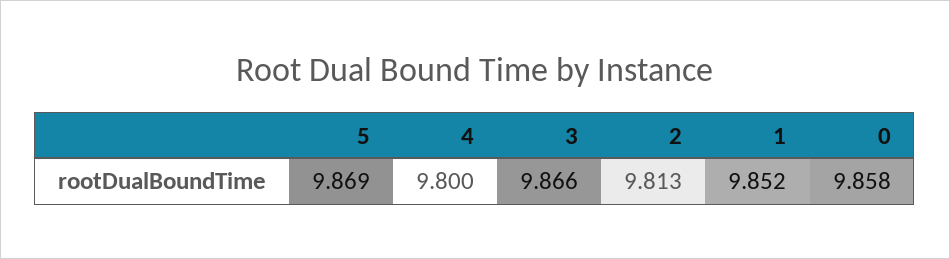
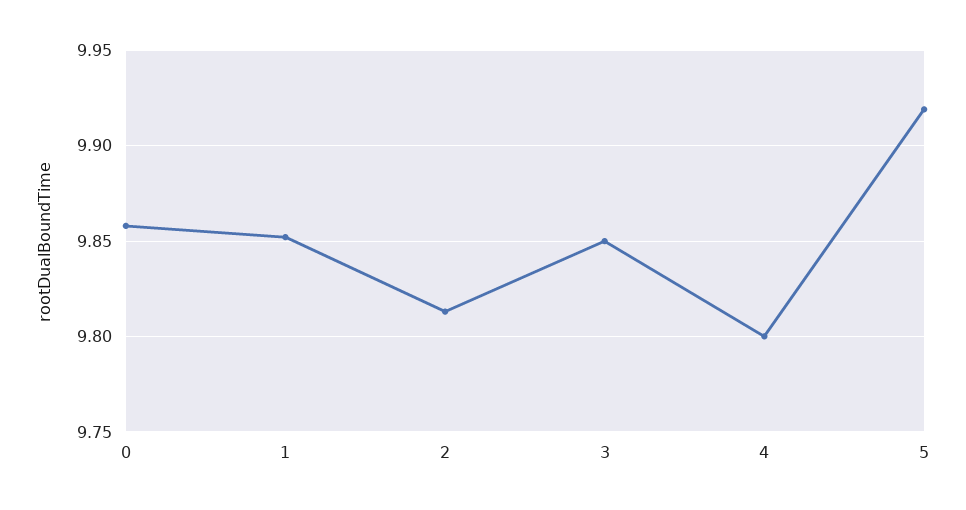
5: 9.869 -> 9.92
3: 9.866 -> 9.85

